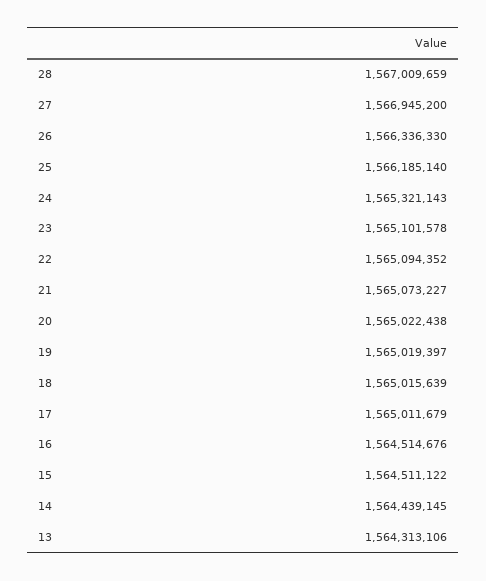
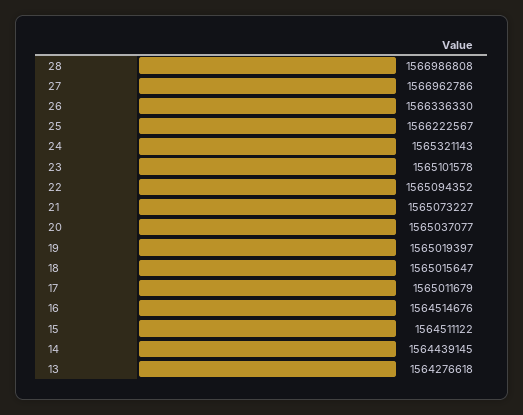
28: 1567009659 -> 1566986808
27: 1566945200 -> 1566962786
25: 1566185140 -> 1566222567
20: 1565022438 -> 1565037077
18: 1565015639 -> 1565015647
13: 1564313106 -> 1564276618

